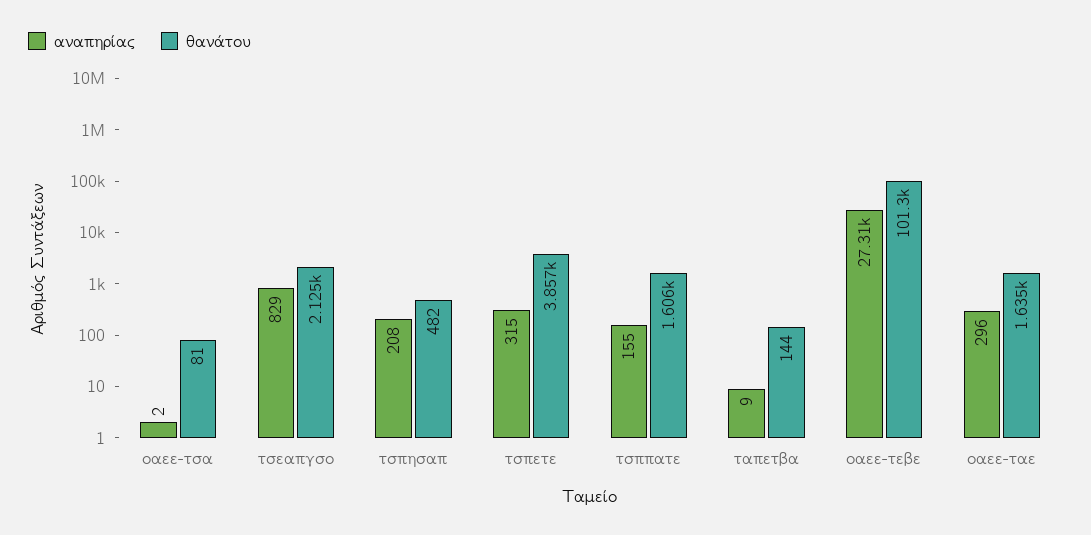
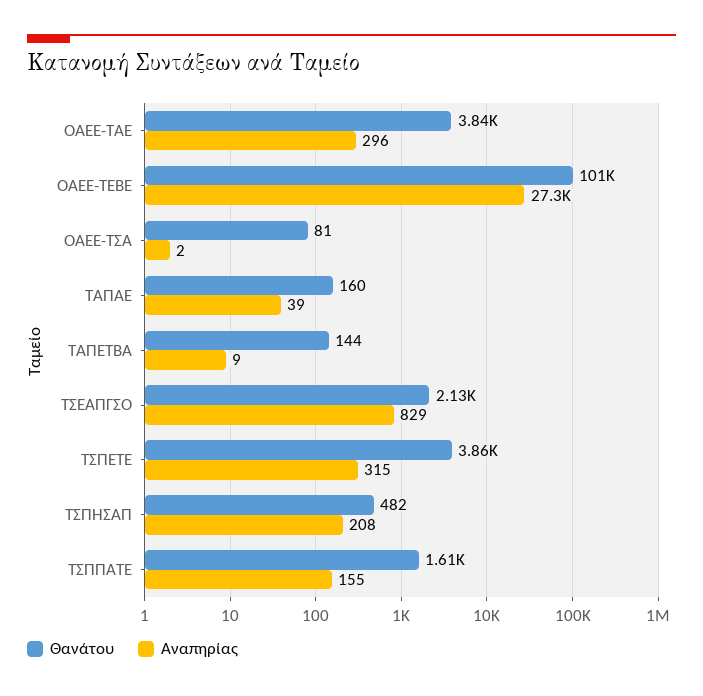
θανάτου, οαεε-ταε: 1635 -> 3840
θανάτου, ΤΑΠΑΕ: none -> 160
αναπηρίας, ΤΑΠΑΕ: none -> 39

